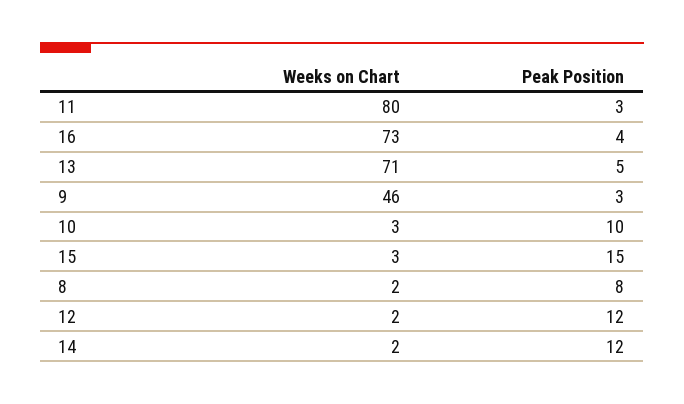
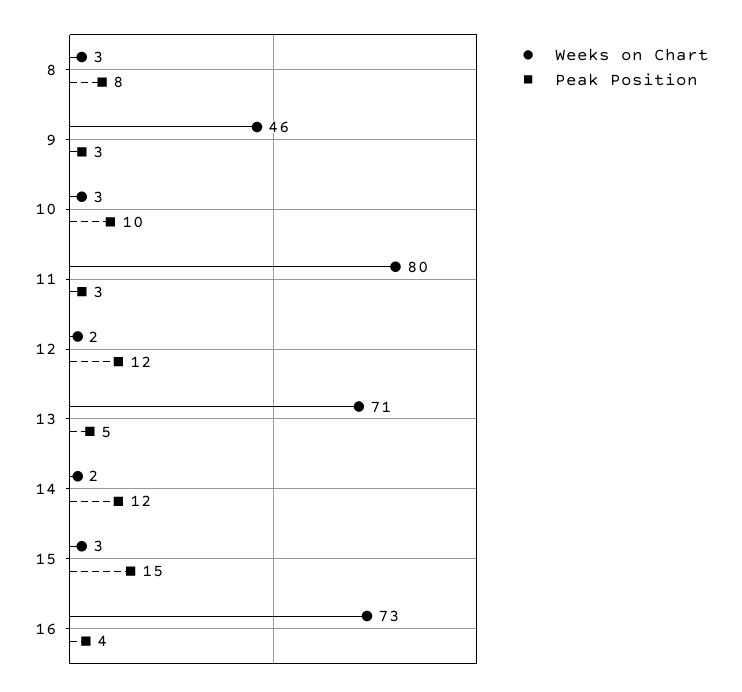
Weeks on Chart, 8: 2 -> 3

